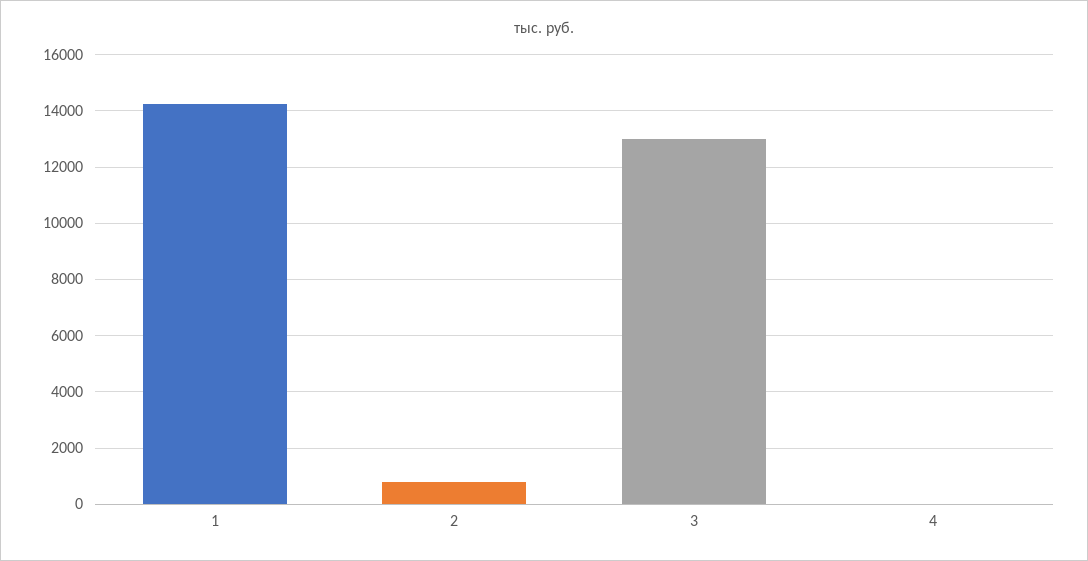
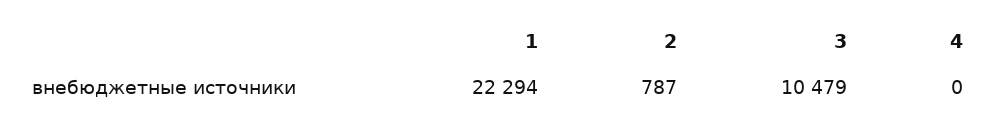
1: 14250 -> 22294
3: 13000 -> 10479

